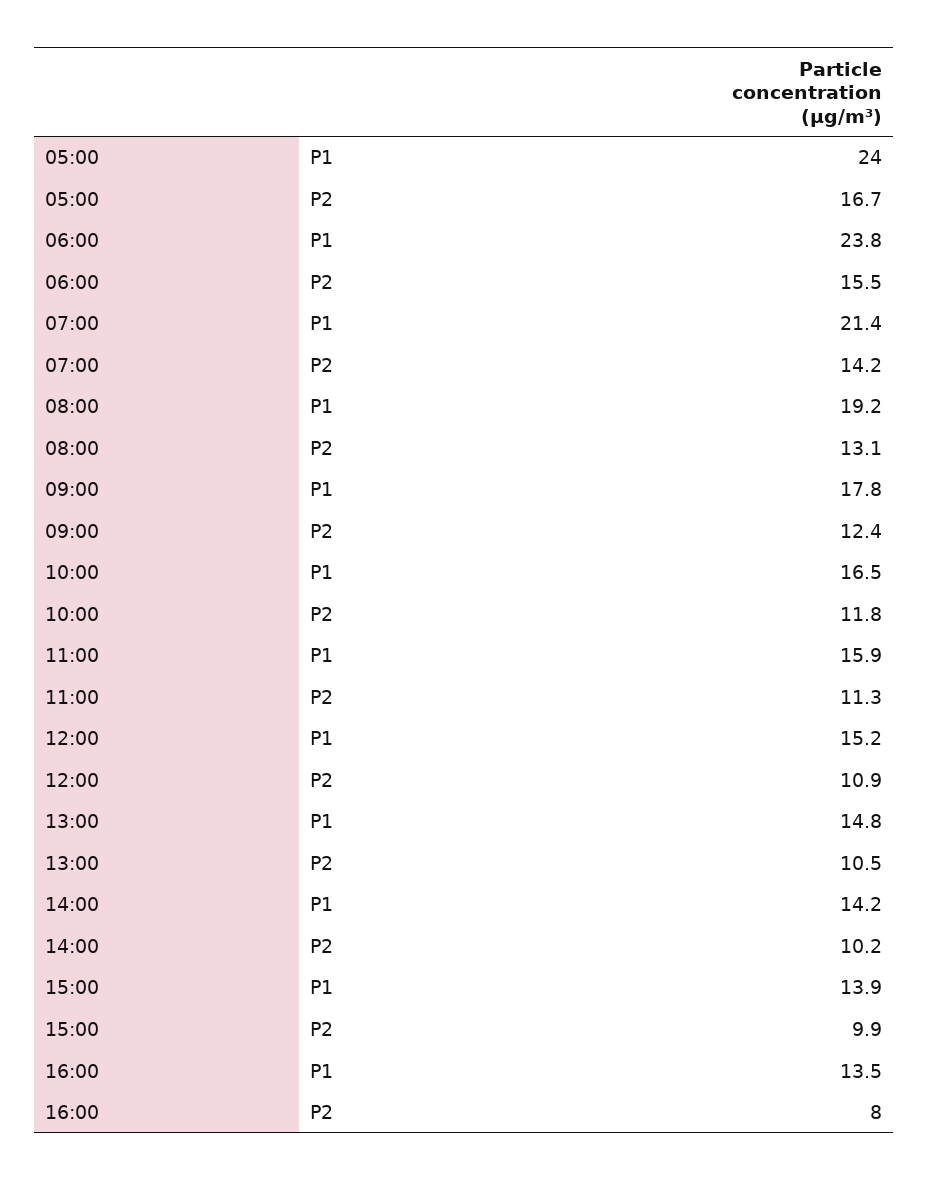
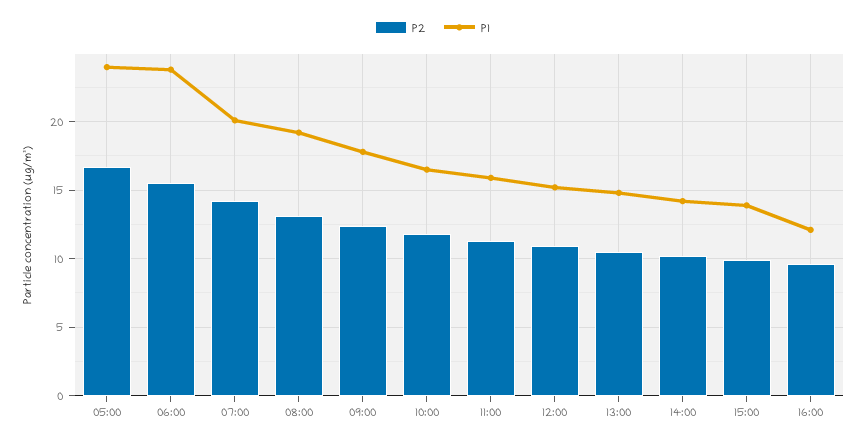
P1, 07:00: 21.4 -> 20
P1, 16:00: 13.5 -> 12
P2, 16:00: 8 -> 9.5

